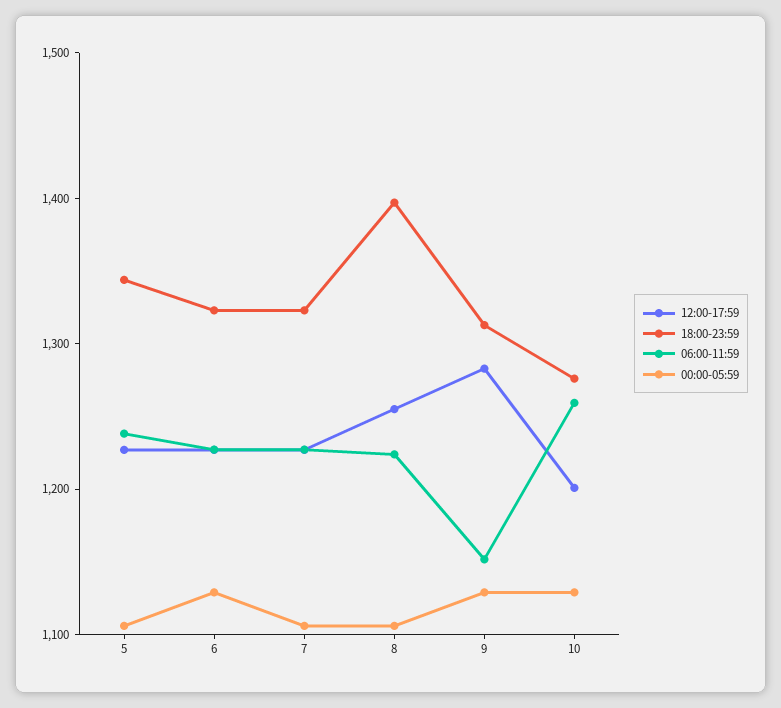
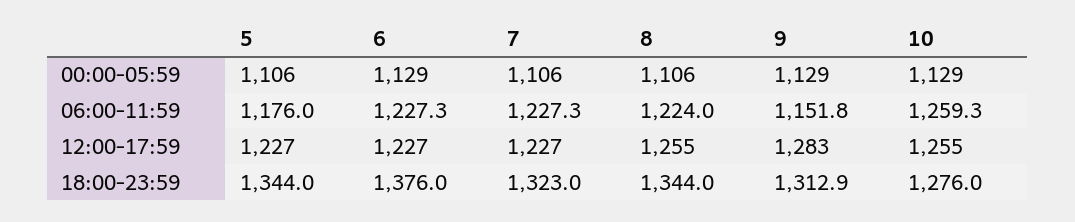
06:00-11:59, 5: 1240 -> 1176
18:00-23:59, 6: 1320 -> 1376
18:00-23:59, 8: 1400 -> 1344
12:00-17:59, 10: 1200 -> 1255

